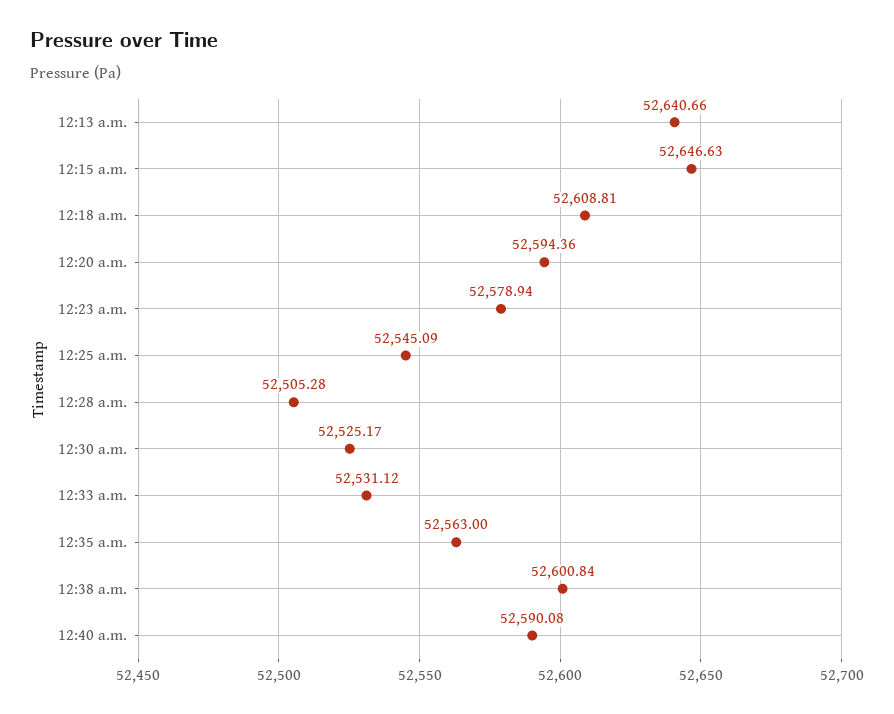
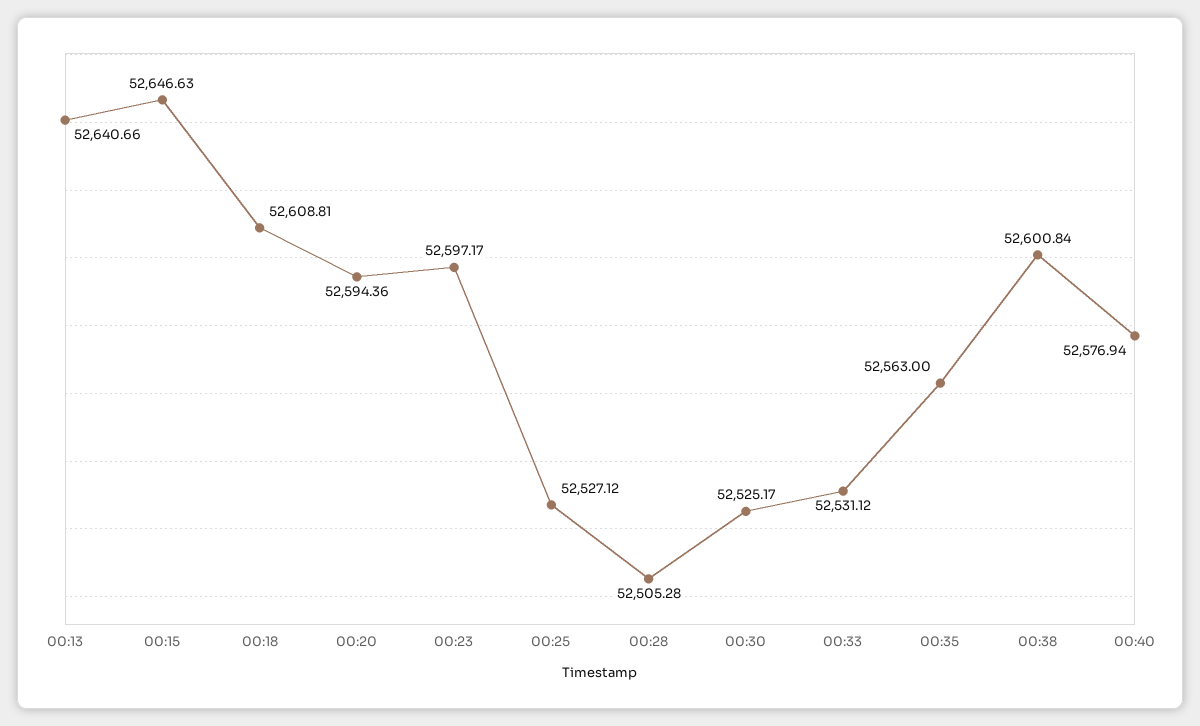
12:23 a.m.: 52578.94 -> 52597.17
12:25 a.m.: 52545.09 -> 52527.12
12:40 a.m.: 52590.08 -> 52576.94

